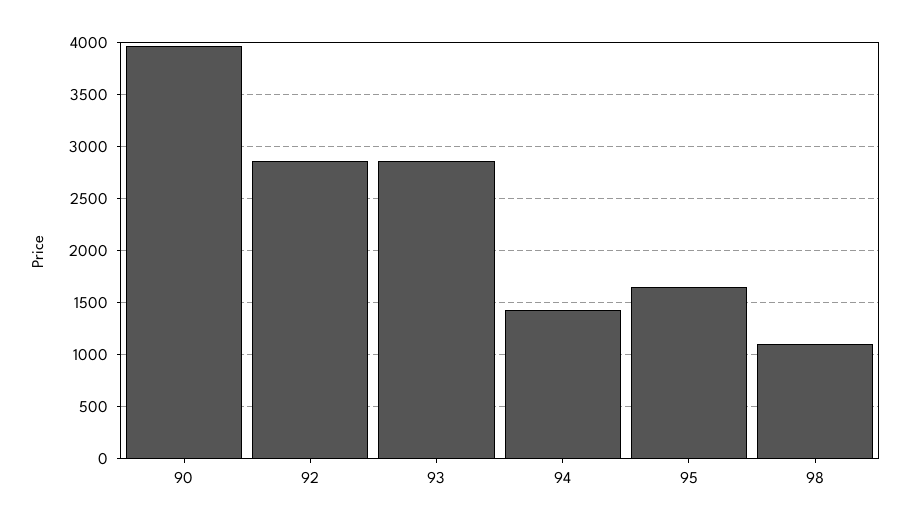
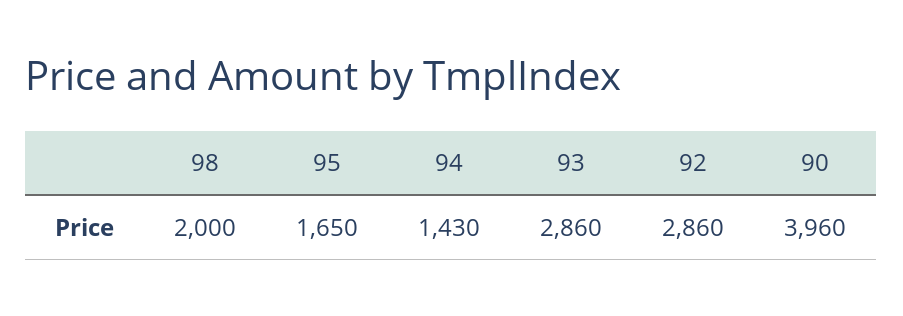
98: 1100 -> 2000

